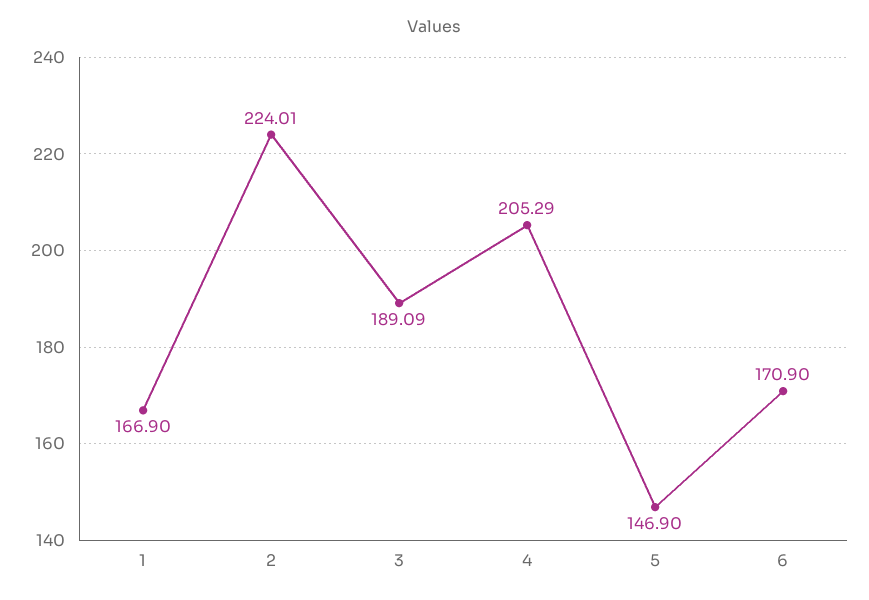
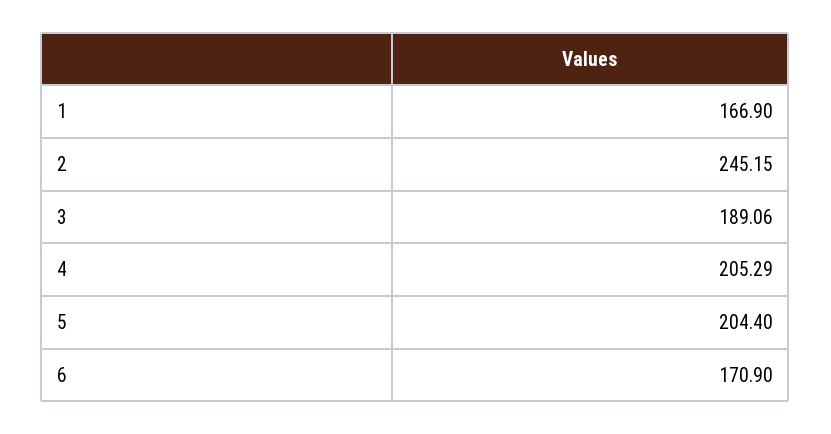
2: 224.01 -> 245.15
3: 189.09 -> 189.06
5: 146.9 -> 204.4

